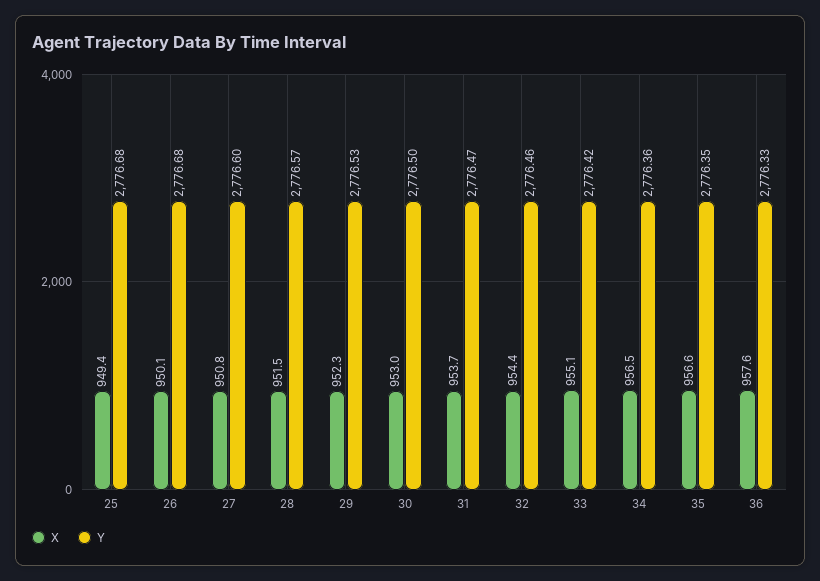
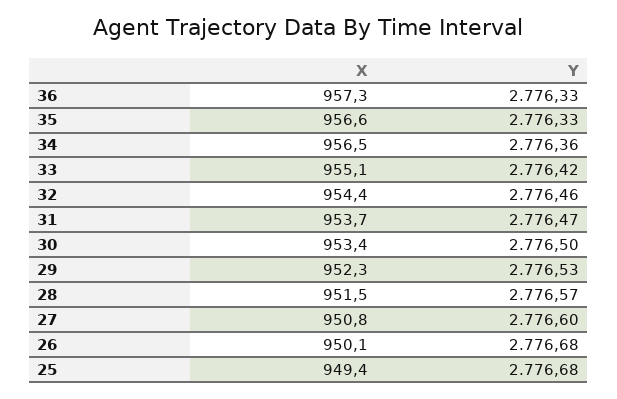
X, 30: 953 -> 953.4
Y, 35: 2776.35 -> 2776.33
X, 36: 957.6 -> 957.3

